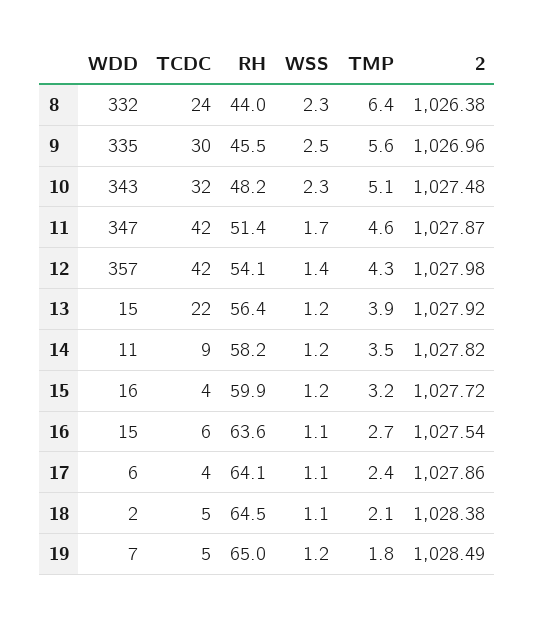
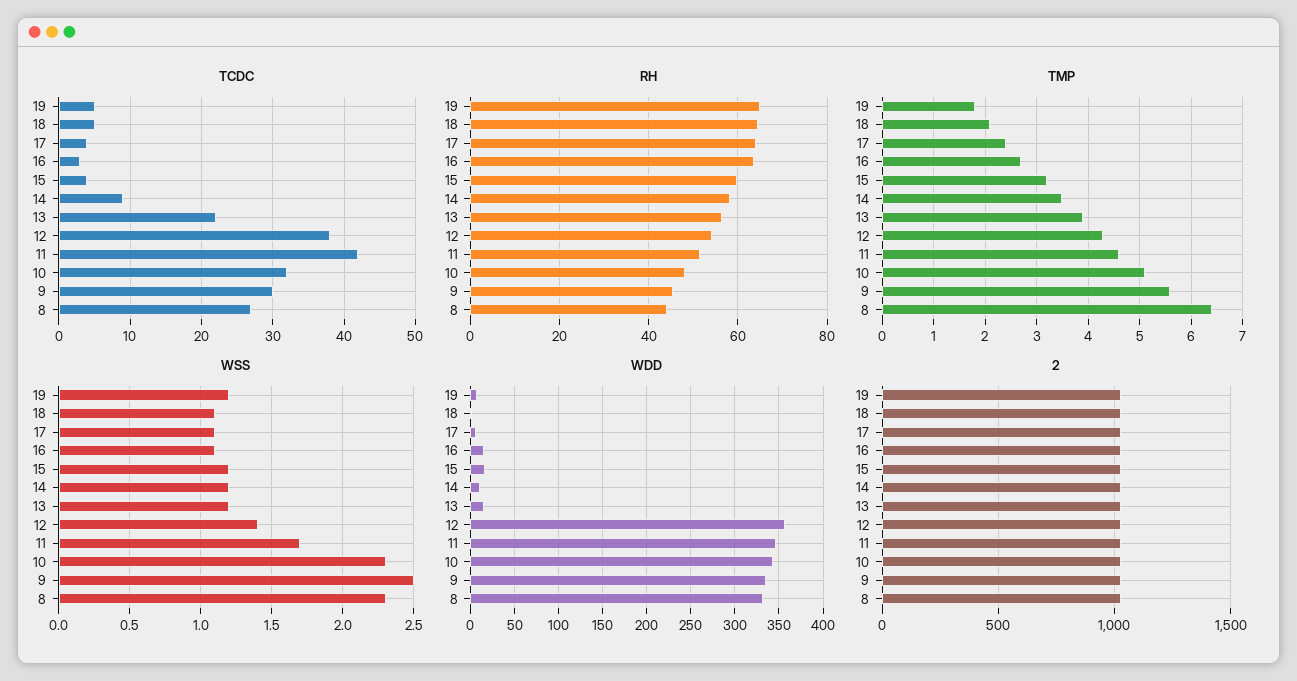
TCDC, 8: 24 -> 27
TCDC, 12: 42 -> 38
TCDC, 16: 6 -> 3

